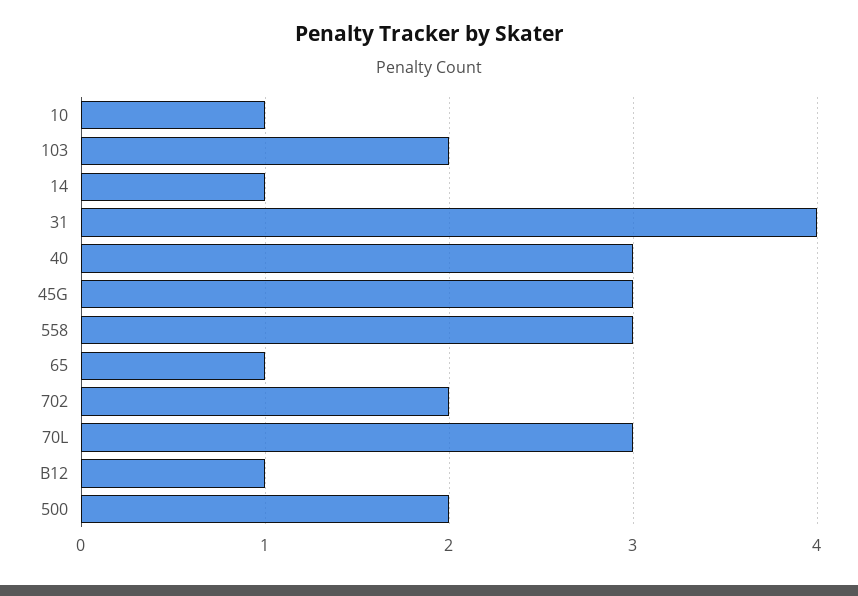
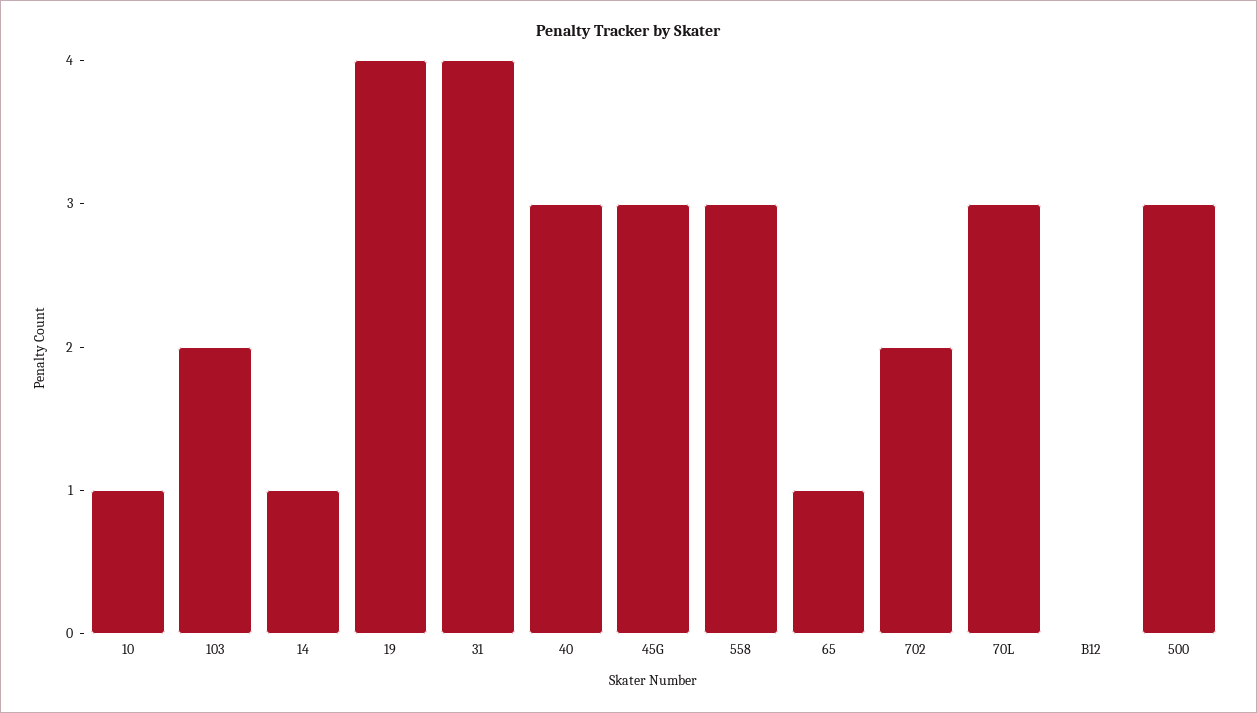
B12: 1 -> 0
500: 2 -> 3
19: none -> 4

